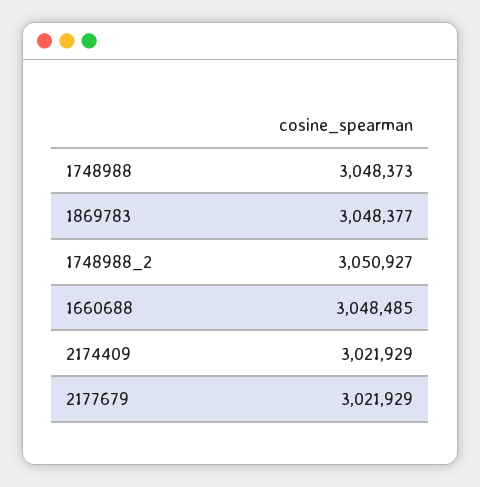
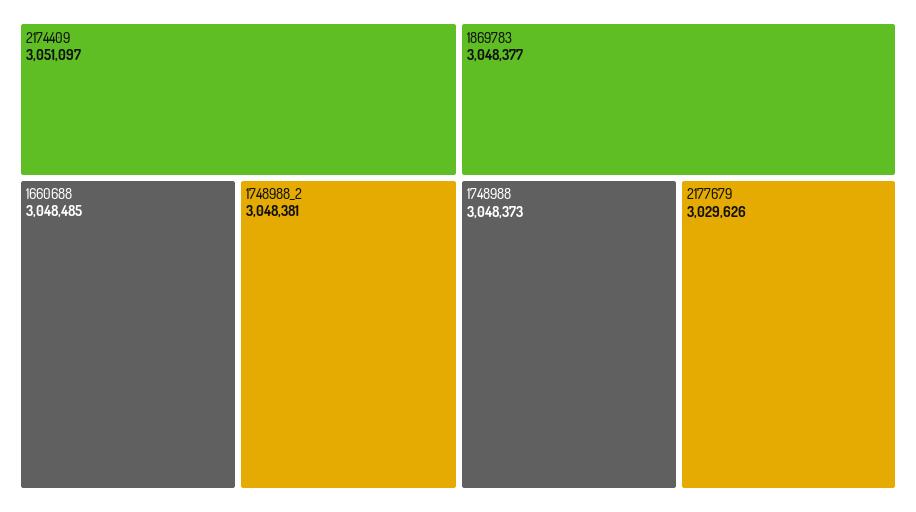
1748988_2: 3050927 -> 3048381
2174409: 3021929 -> 3051097
2177679: 3021929 -> 3029626

